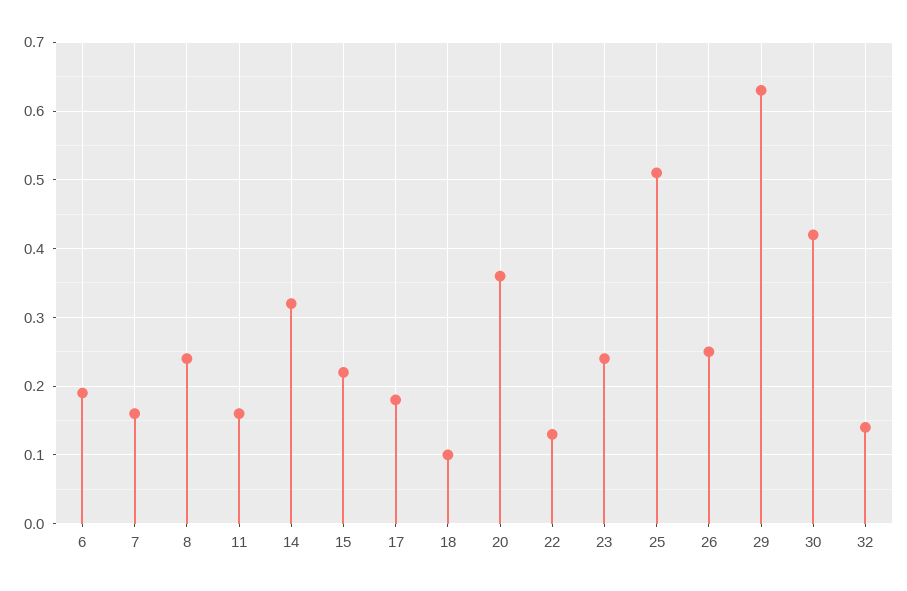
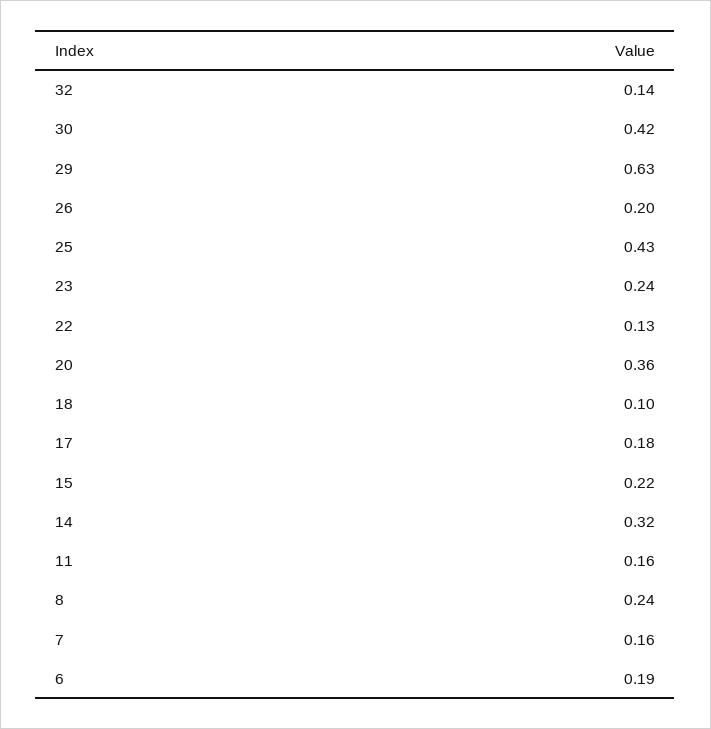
25: 0.51 -> 0.43
26: 0.25 -> 0.2

